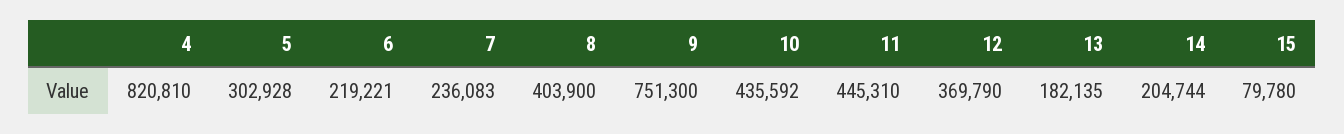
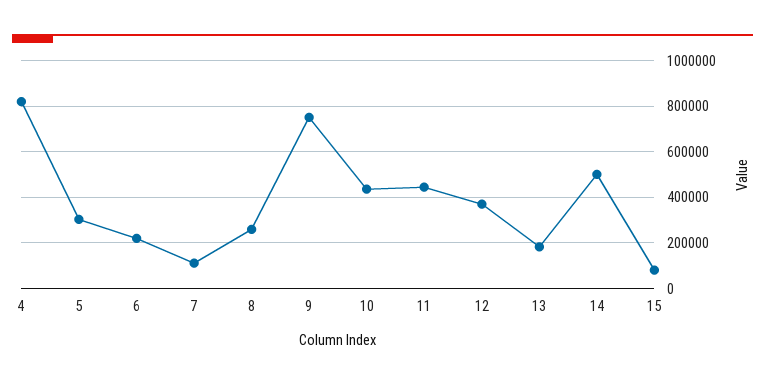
7: 236083 -> 100000
8: 403900 -> 250000
14: 204744 -> 500000

